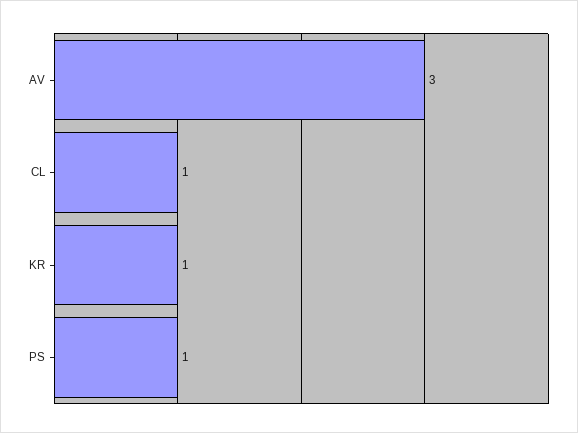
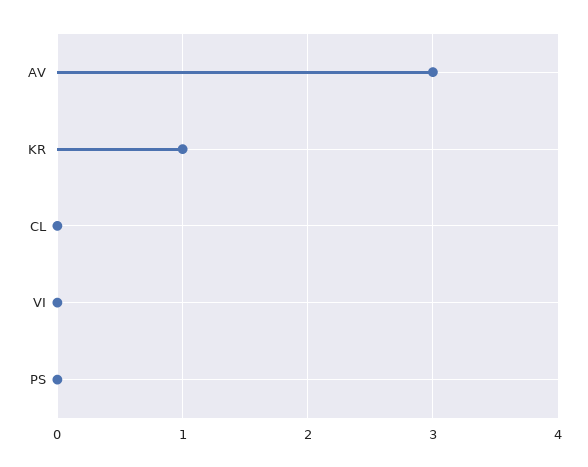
CL: 1 -> 0
PS: 1 -> 0
VI: none -> 0

